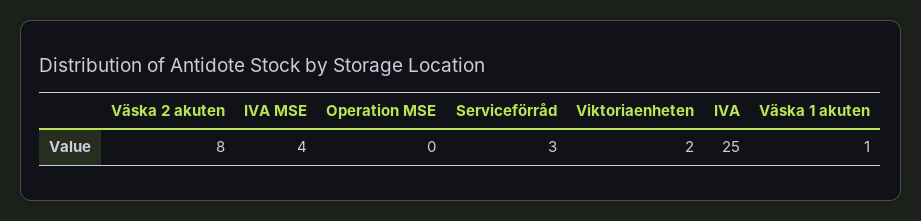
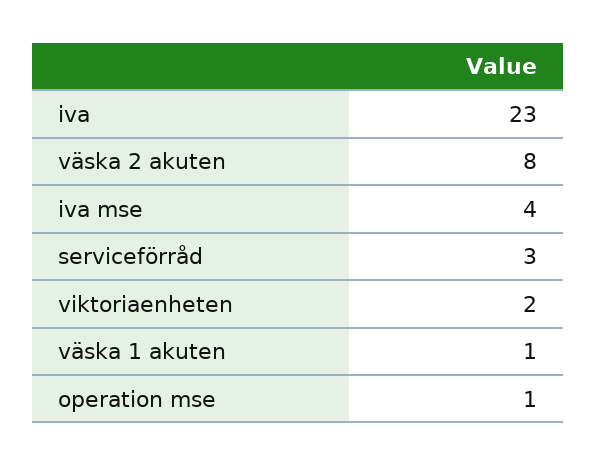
Operation MSE: 0 -> 1
IVA: 25 -> 23

